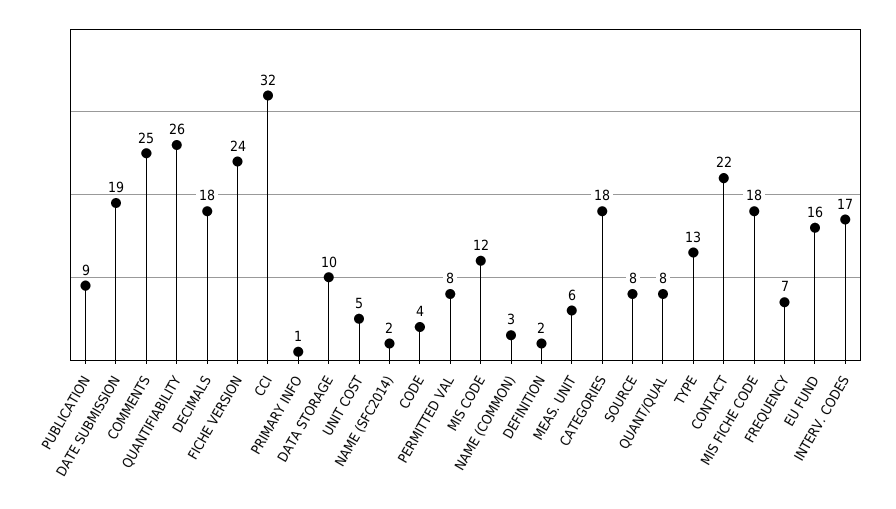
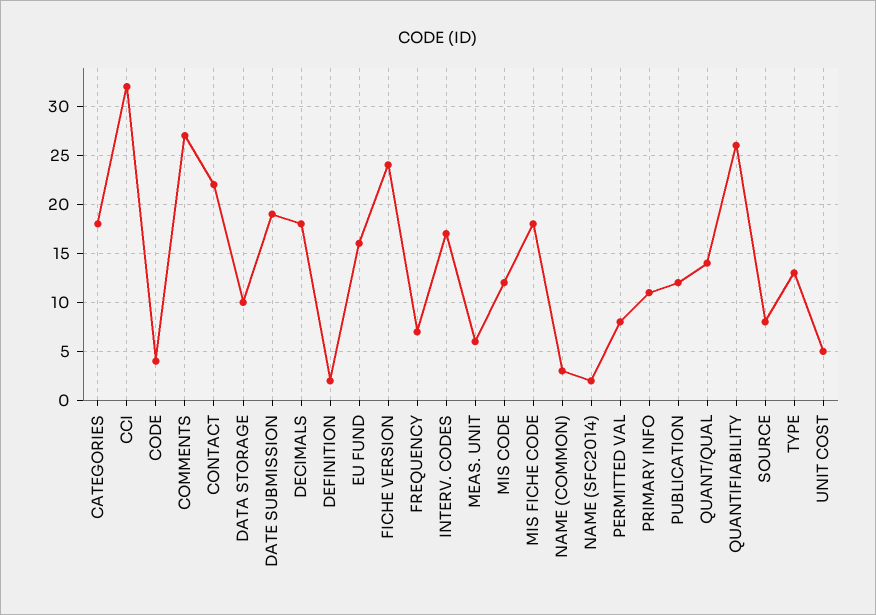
PUBLICATION: 9 -> 12
COMMENTS: 25 -> 27
PRIMARY INFO: 1 -> 11
QUANT/QUAL: 8 -> 14

